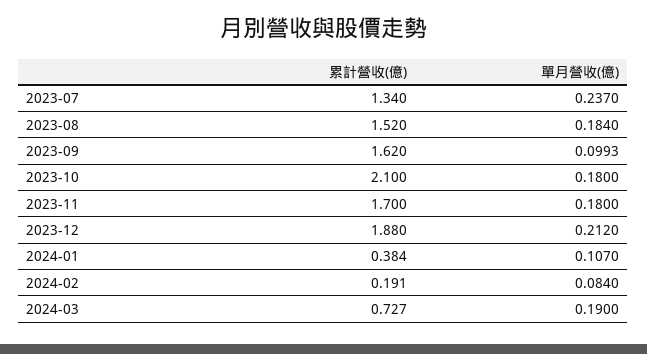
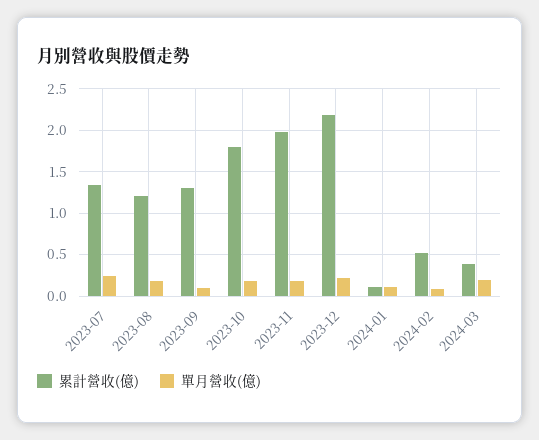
累計營收(億), 2023-08: 1.52 -> 1.2
累計營收(億), 2023-09: 1.62 -> 1.3
累計營收(億), 2023-10: 2.1 -> 1.8
累計營收(億), 2023-11: 1.7 -> 2
累計營收(億), 2023-12: 1.88 -> 2.2
累計營收(億), 2024-01: 0.384 -> 0.1
累計營收(億), 2024-02: 0.191 -> 0.5
累計營收(億), 2024-03: 0.727 -> 0.4

